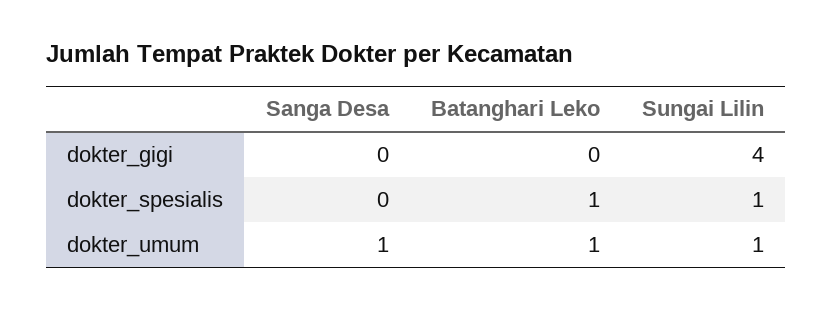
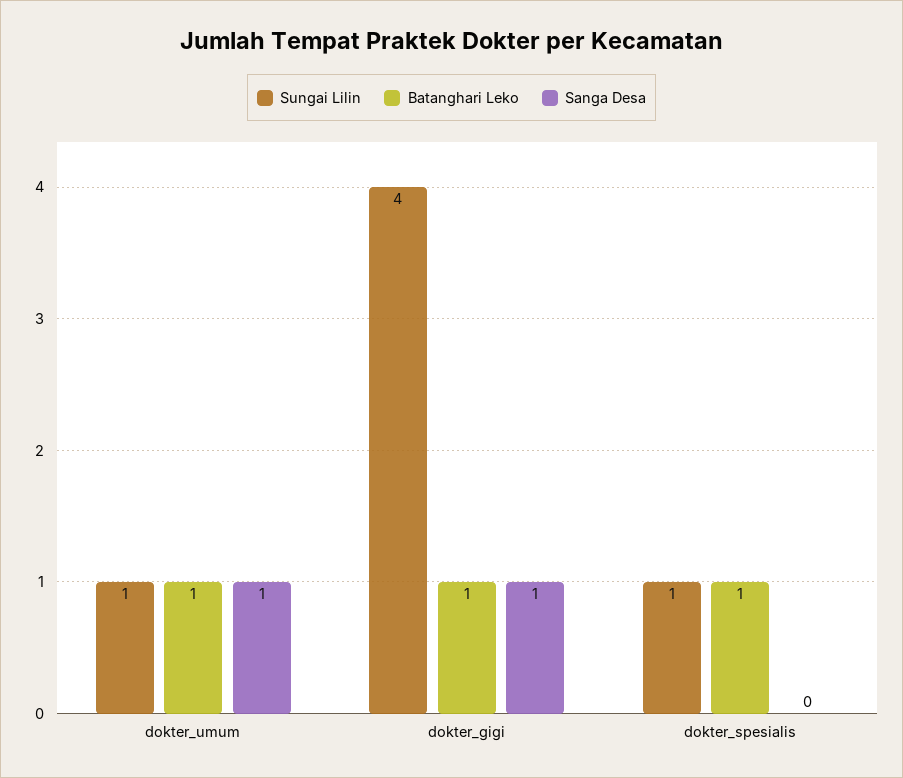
Sanga Desa, dokter_gigi: 0 -> 1
Batanghari Leko, dokter_gigi: 0 -> 1

